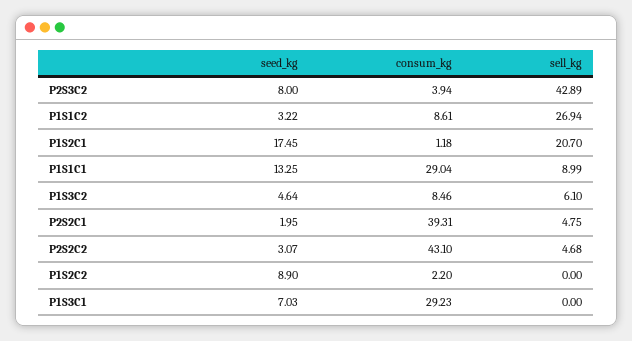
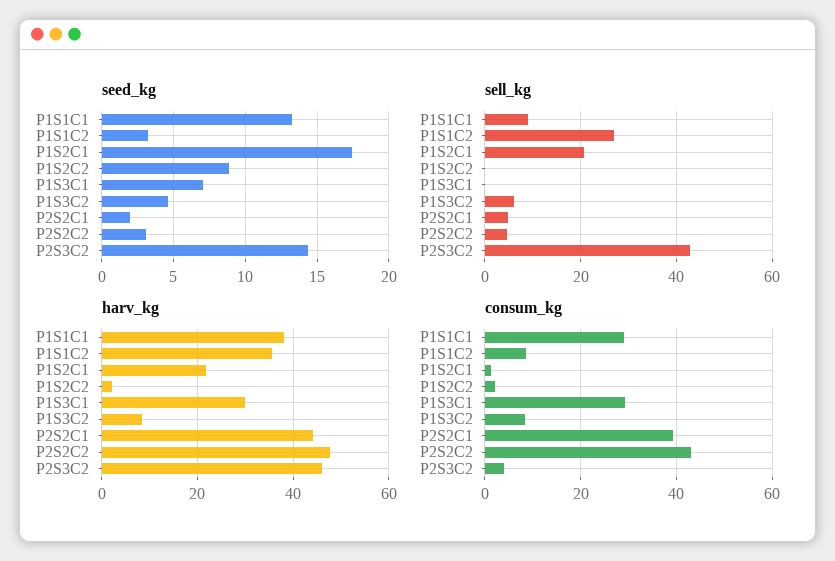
seed_kg, P2S3C2: 8 -> 14.5
harv_kg, P1S1C1: none -> 38
harv_kg, P1S1C2: none -> 36
harv_kg, P1S2C1: none -> 22
harv_kg, P1S2C2: none -> 2
harv_kg, P1S3C1: none -> 30
harv_kg, P1S3C2: none -> 8
harv_kg, P2S2C1: none -> 44
harv_kg, P2S2C2: none -> 48
harv_kg, P2S3C2: none -> 46

